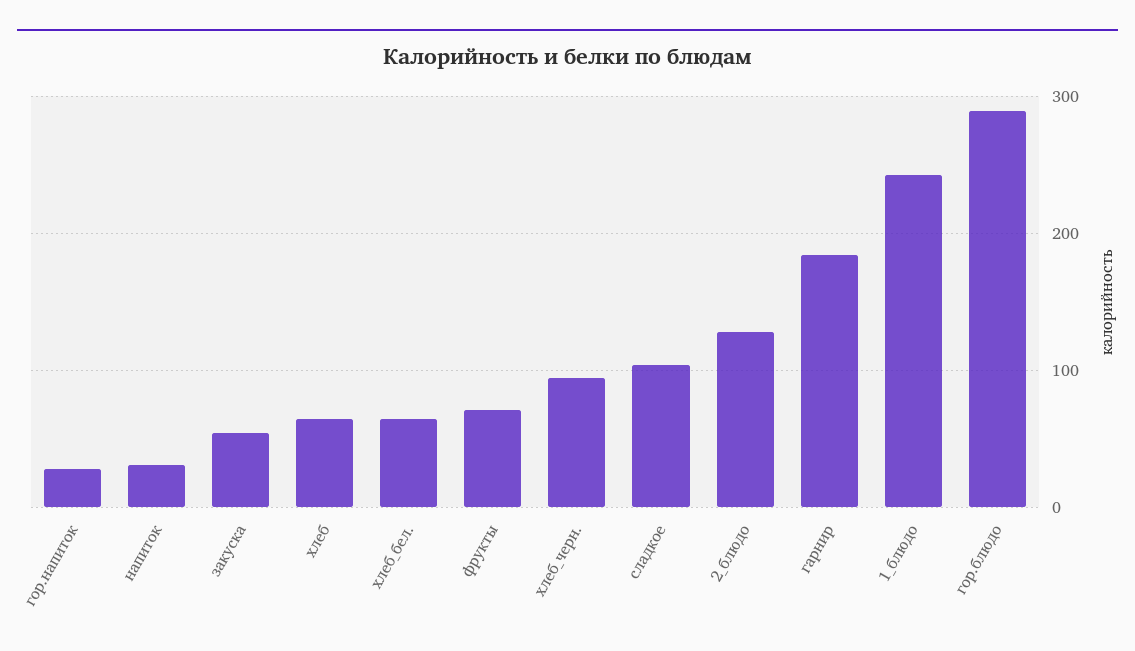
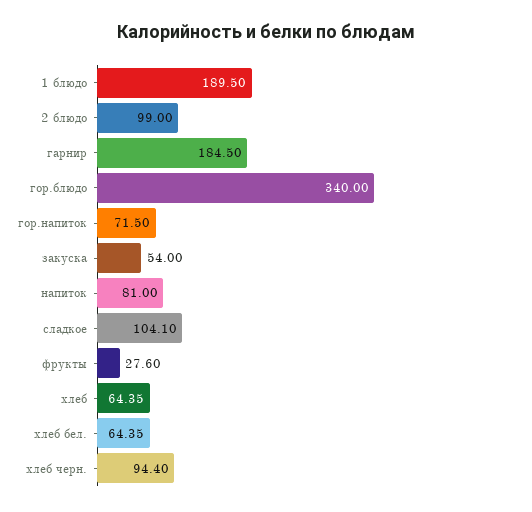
гор.напиток: 30 -> 71.5
напиток: 30 -> 81
фрукты: 70 -> 27.6
2_блюдо: 130 -> 99
1_блюдо: 240 -> 189.5
гор.блюдо: 290 -> 340

